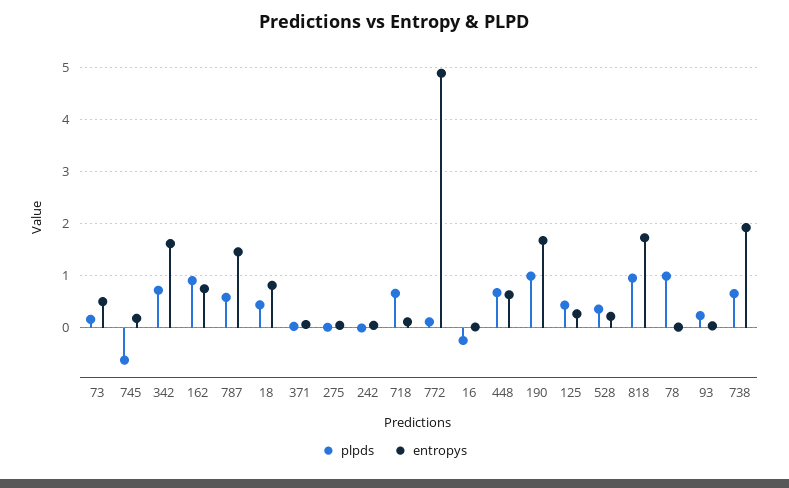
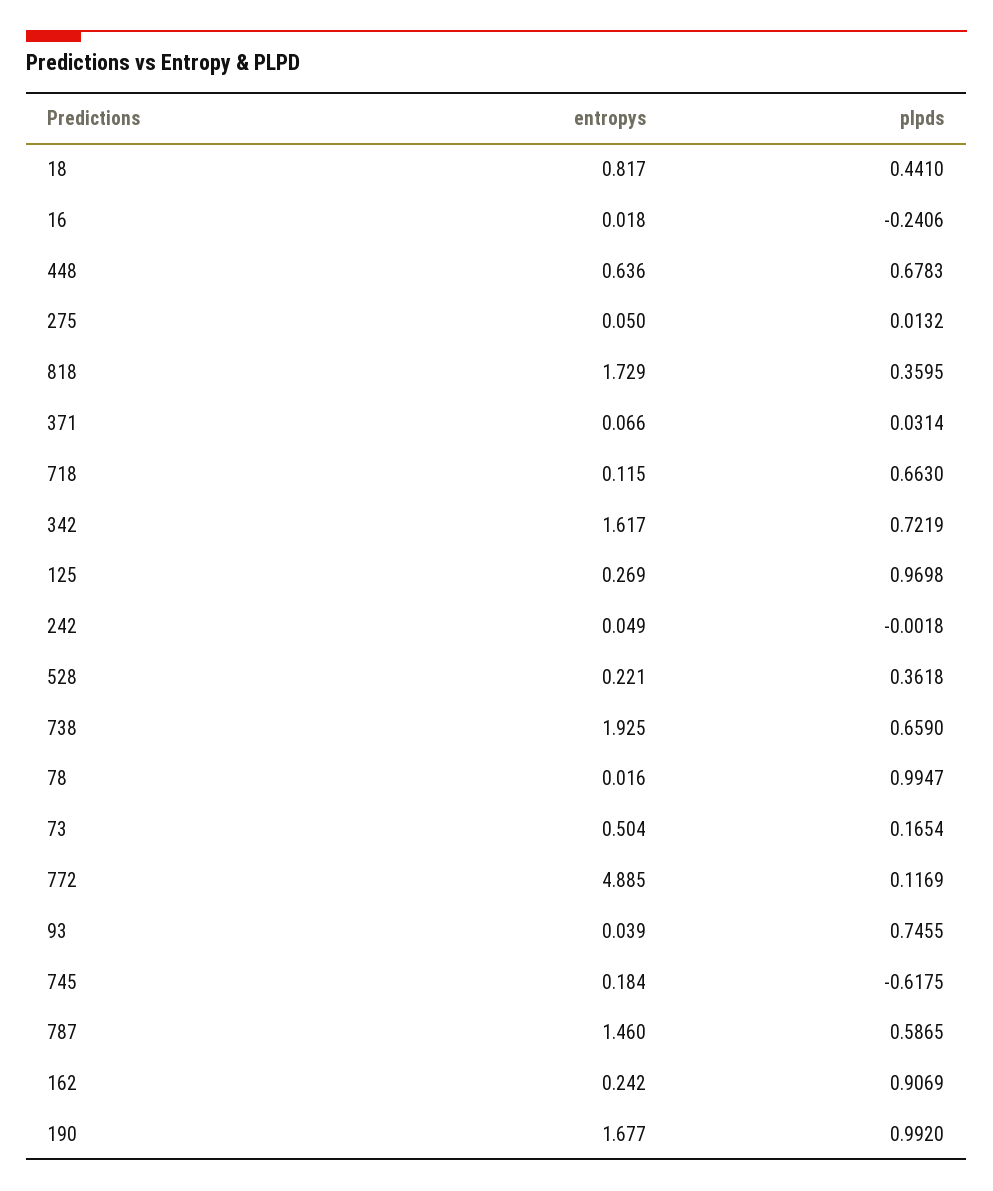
entropys, 162: 0.8 -> 0.242
plpds, 125: 0.4 -> 0.9698
plpds, 818: 1 -> 0.3595
plpds, 93: 0.2 -> 0.7455

